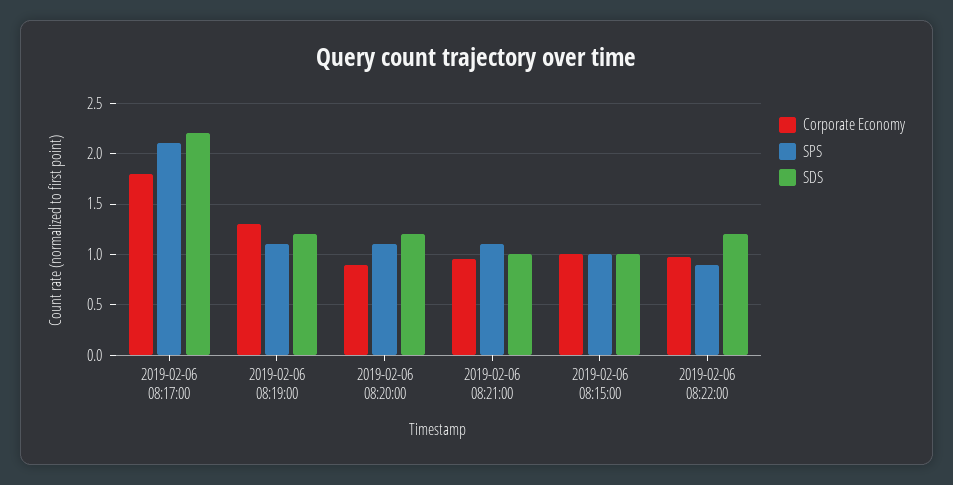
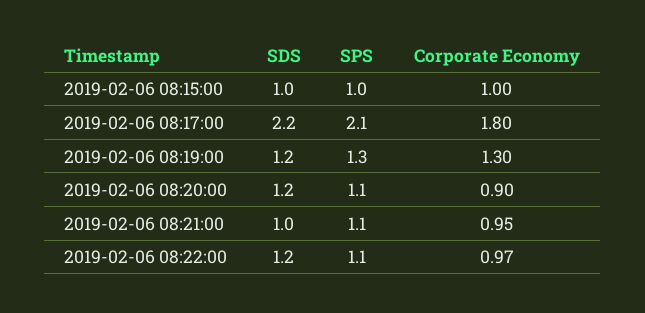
SPS, 2019-02-06 08:19:00: 1.1 -> 1.3
SPS, 2019-02-06 08:22:00: 0.9 -> 1.1

